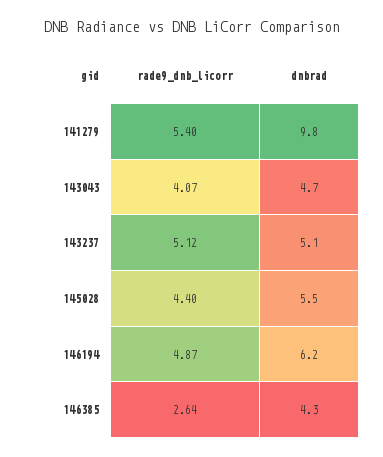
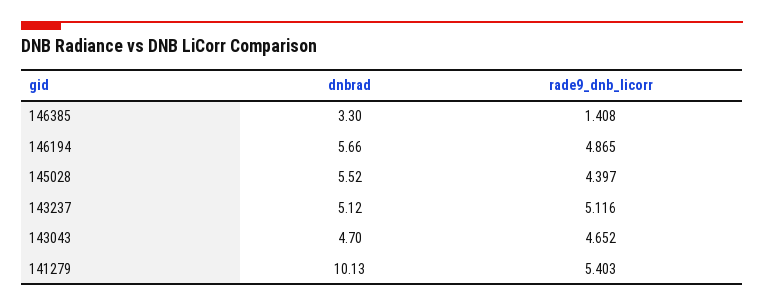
dnbrad, 141279: 9.8 -> 10.13
rade9_dnb_licorr, 143043: 4.07 -> 4.652
dnbrad, 146194: 6.2 -> 5.66
rade9_dnb_licorr, 146385: 2.64 -> 1.408
dnbrad, 146385: 4.3 -> 3.3

